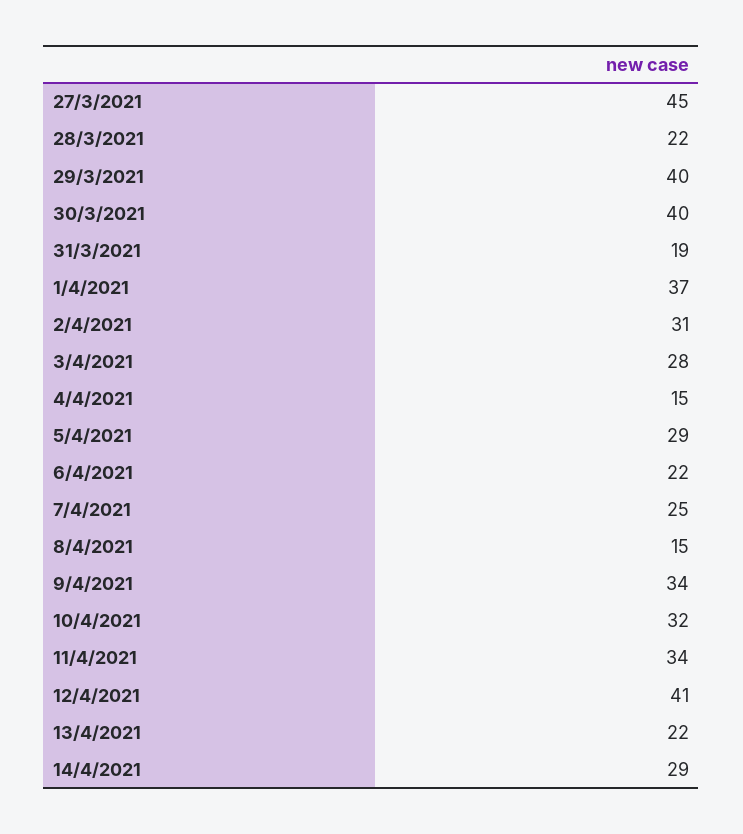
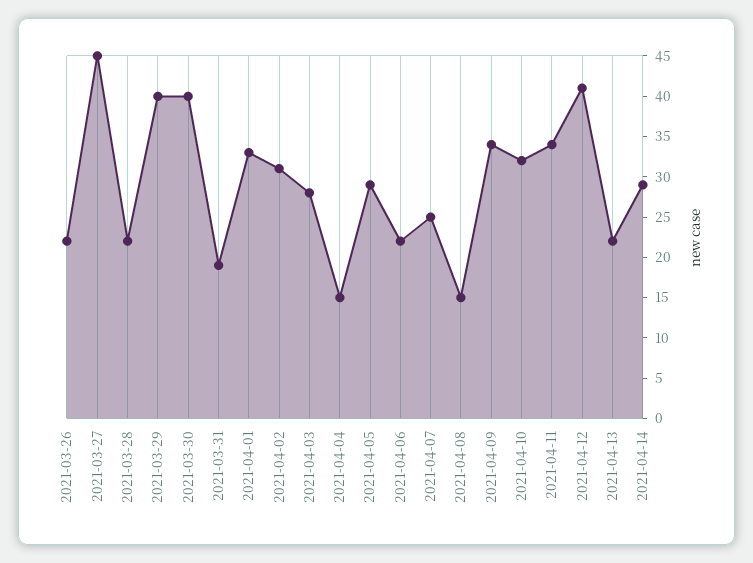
1/4/2021: 37 -> 33
2021-03-26: none -> 22

